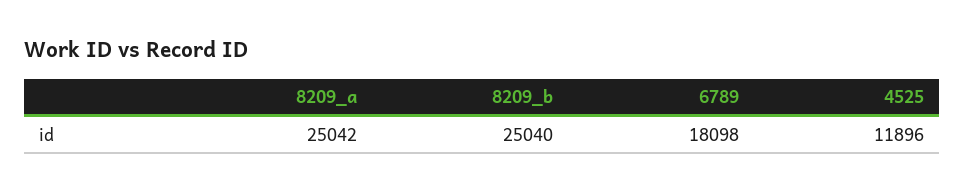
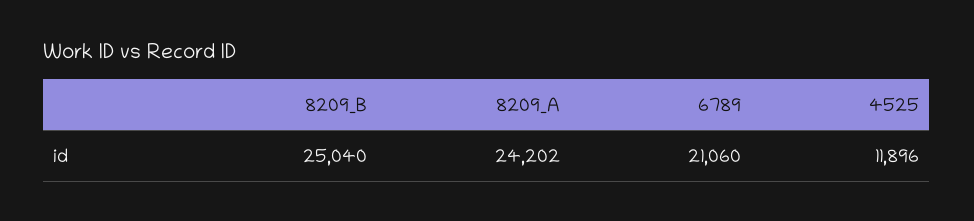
8209_a: 25042 -> 24202
6789: 18098 -> 21060

